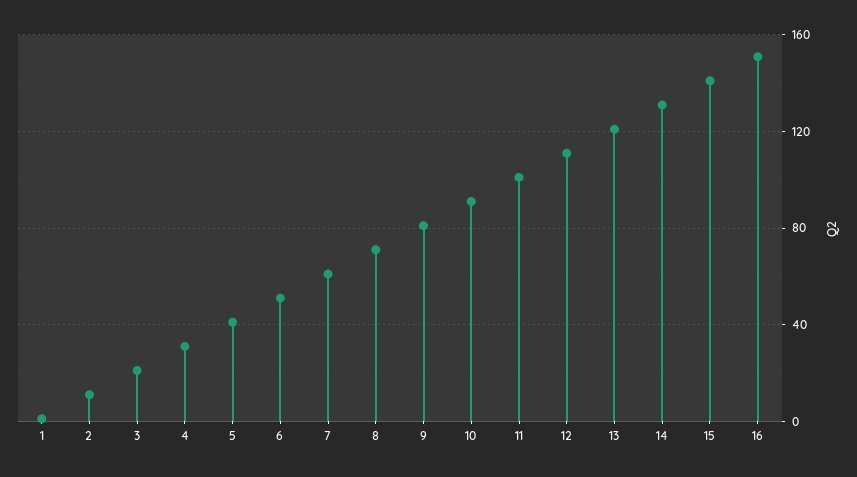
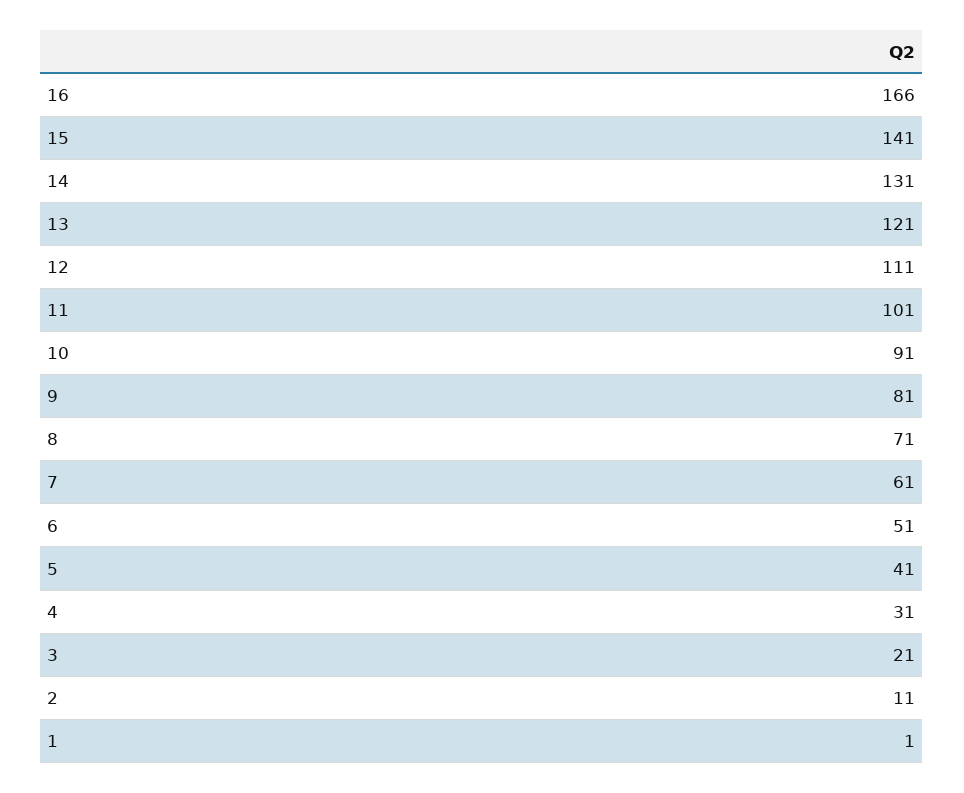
16: 150 -> 166

